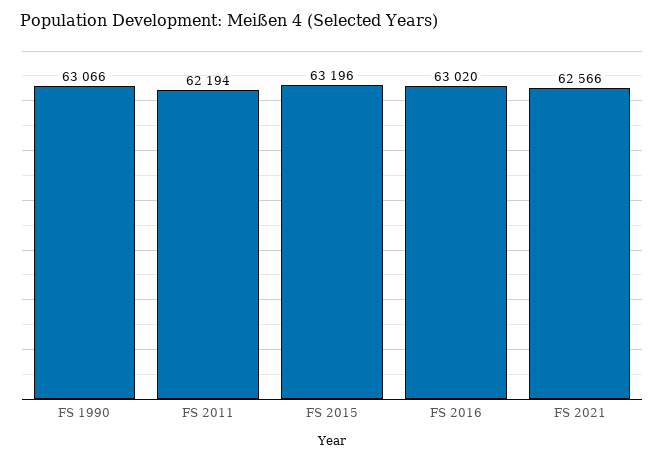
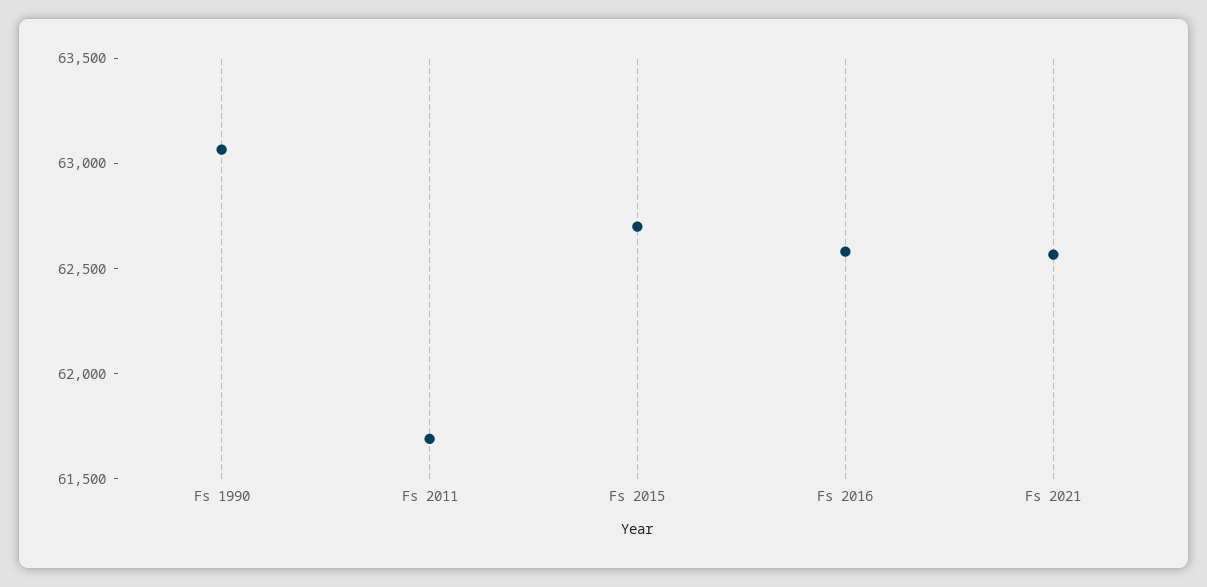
FS 2011: 62194 -> 61700
FS 2015: 63196 -> 62700
FS 2016: 63020 -> 62600

